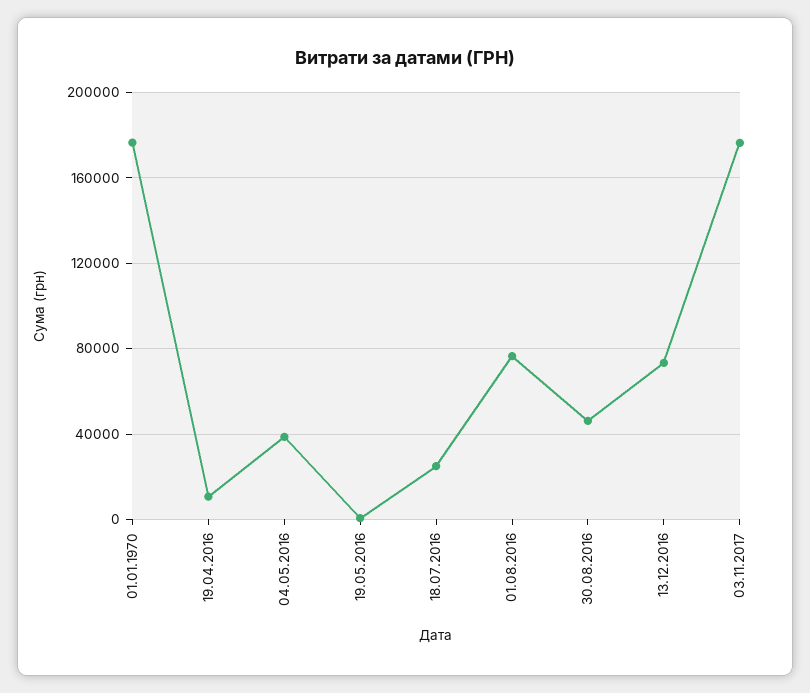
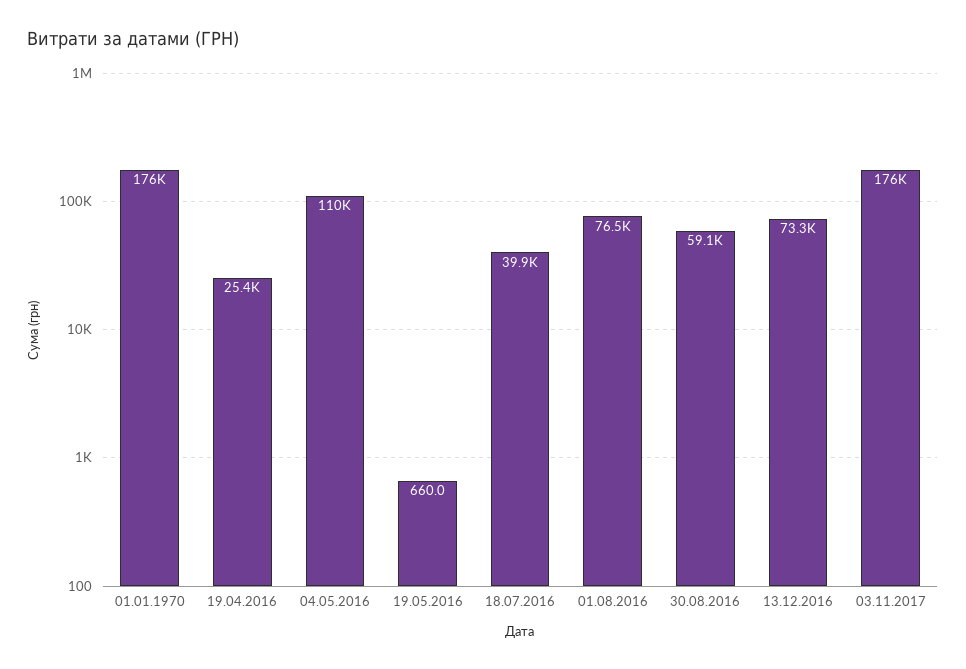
19.04.2016: 10000 -> 25400
04.05.2016: 40000 -> 110000
18.07.2016: 25000 -> 39900
30.08.2016: 45000 -> 59100

